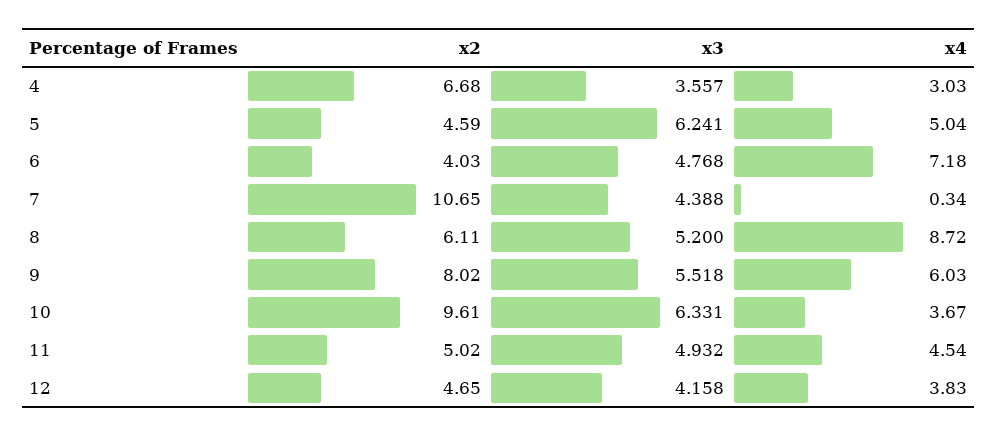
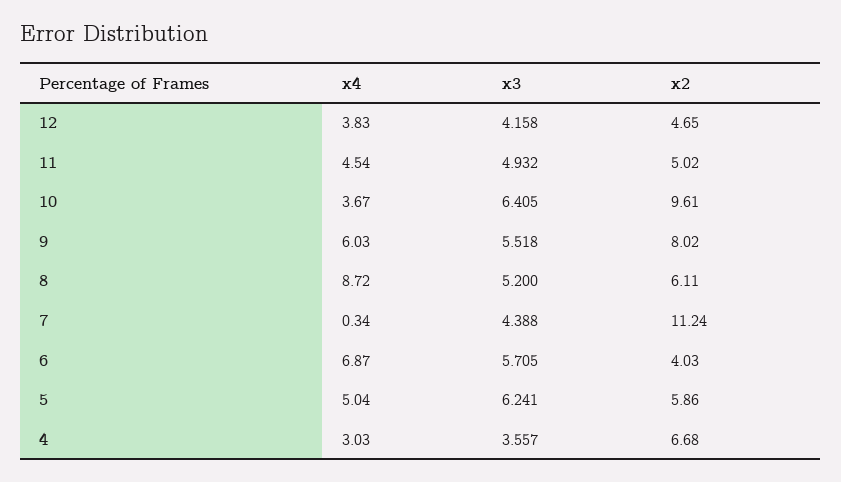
x2, 5: 4.59 -> 5.86
x3, 6: 4.768 -> 5.705
x4, 6: 7.18 -> 6.87
x2, 7: 10.65 -> 11.24
x3, 10: 6.331 -> 6.405

